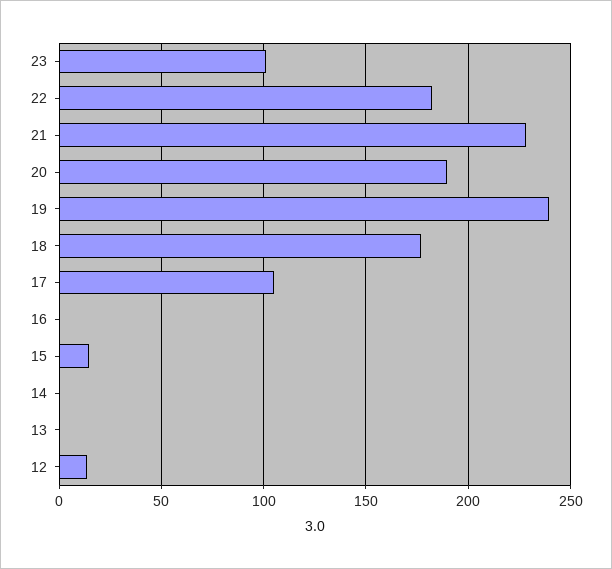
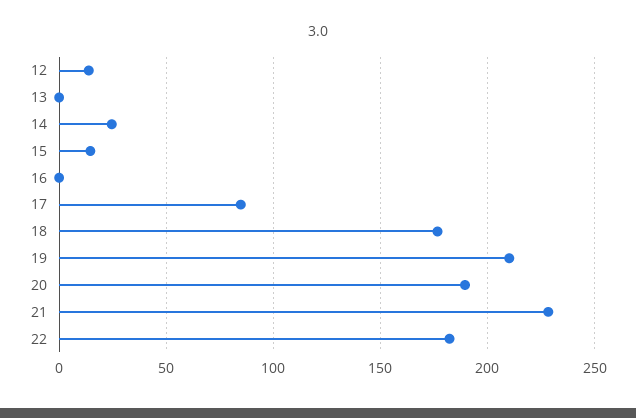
23: 100 -> none
19: 240 -> 210
17: 105 -> 85
14: 0 -> 25

